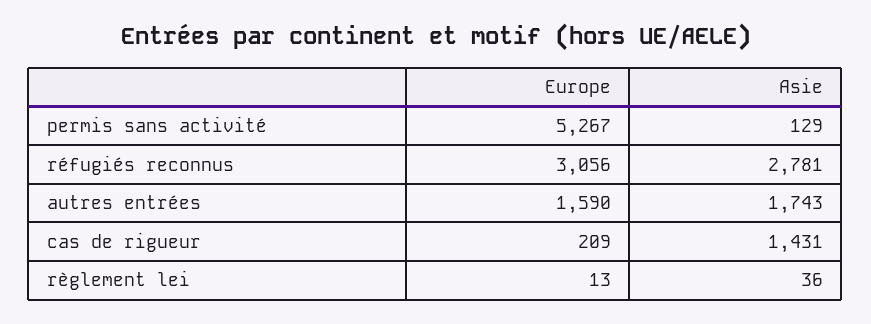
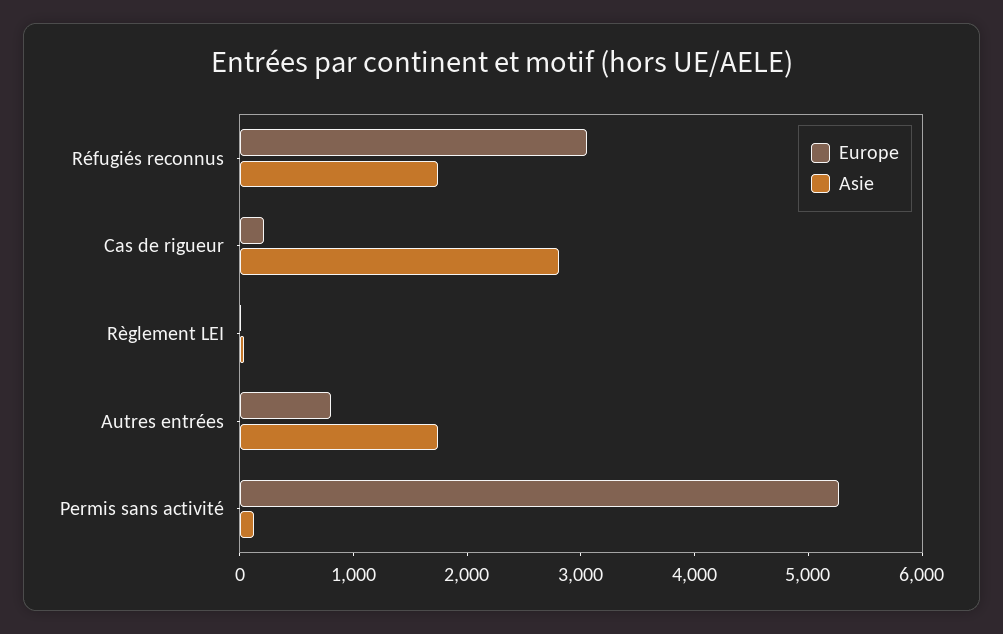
Asie, réfugiés reconnus: 2781 -> 1800
Europe, autres entrées: 1590 -> 800
Asie, cas de rigueur: 1431 -> 2800

